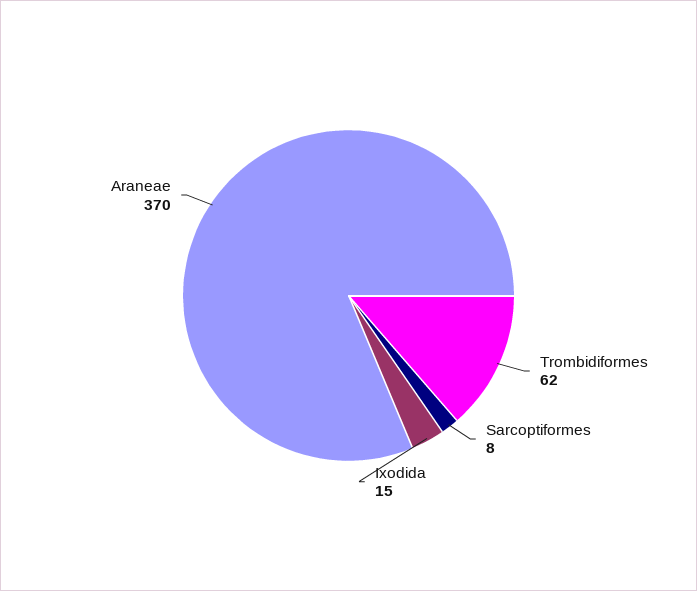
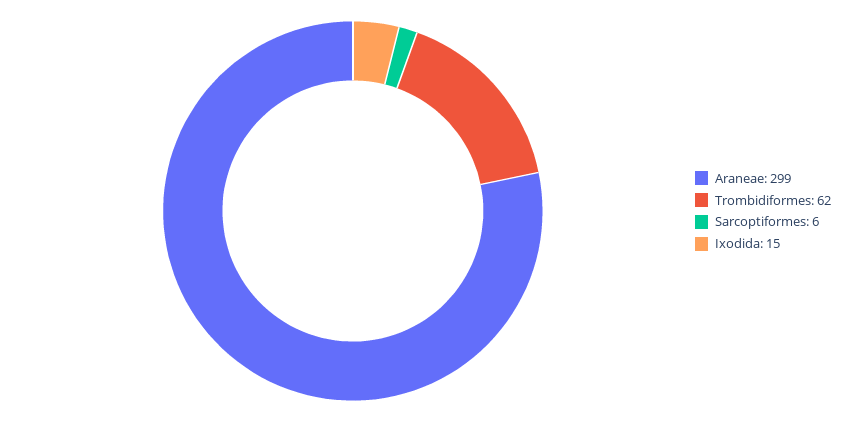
Sarcoptiformes: 8 -> 6
Araneae: 370 -> 299

